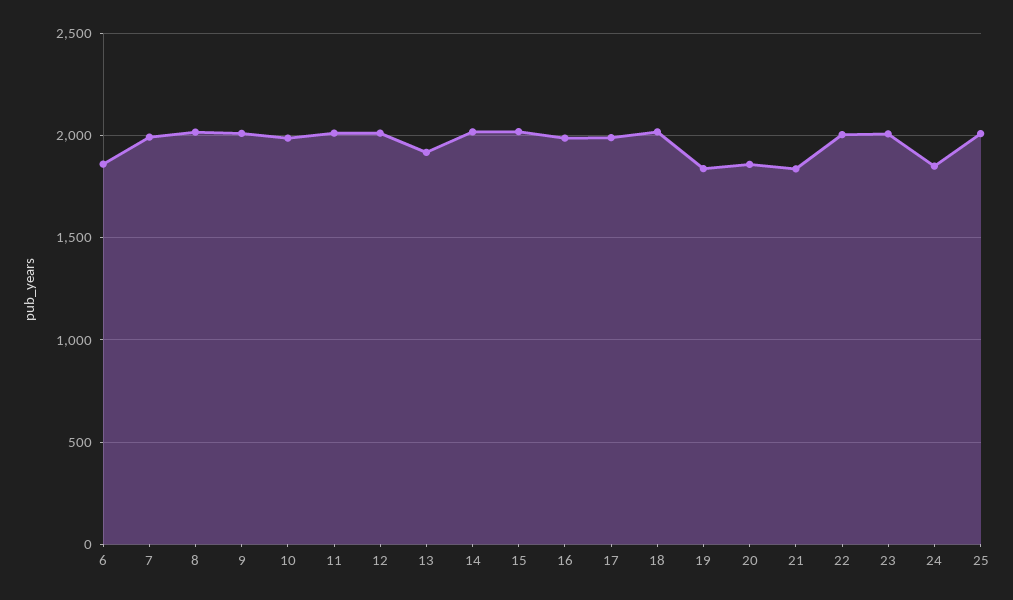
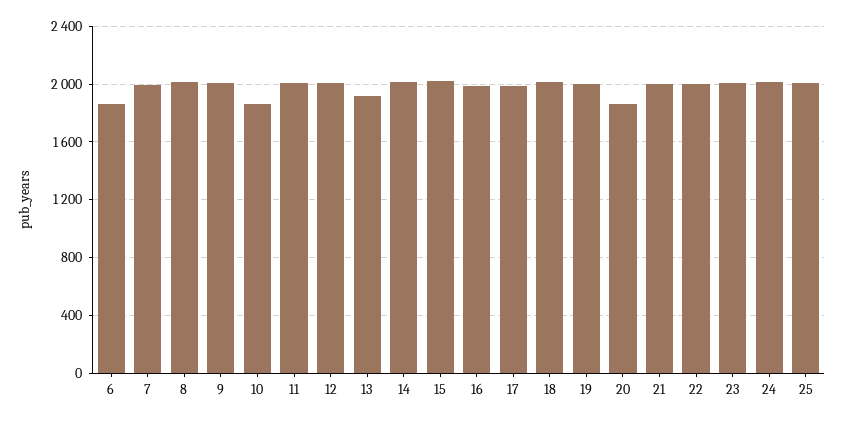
10: 2000 -> 1850
19: 1850 -> 2000
21: 1850 -> 2000
24: 1850 -> 2000

